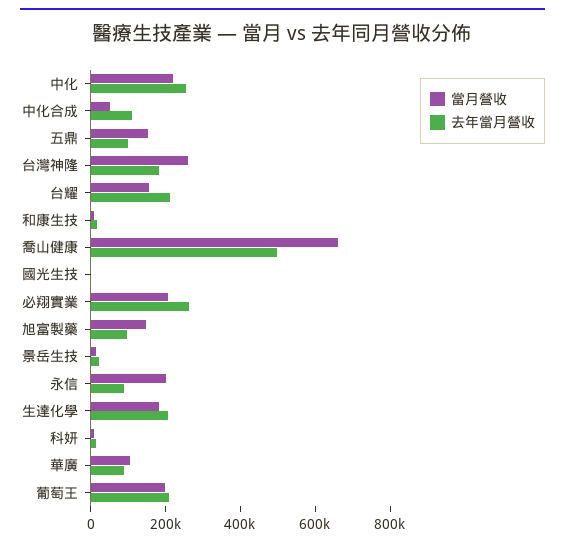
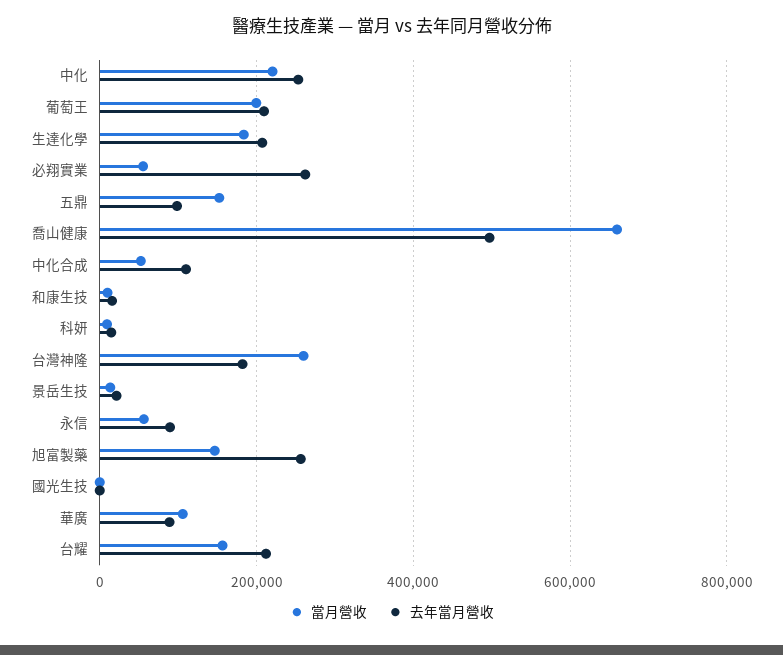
當月營收, 必翔實業: 200000 -> 60000
去年當月營收, 旭富製藥: 100000 -> 260000
當月營收, 永信: 200000 -> 60000

